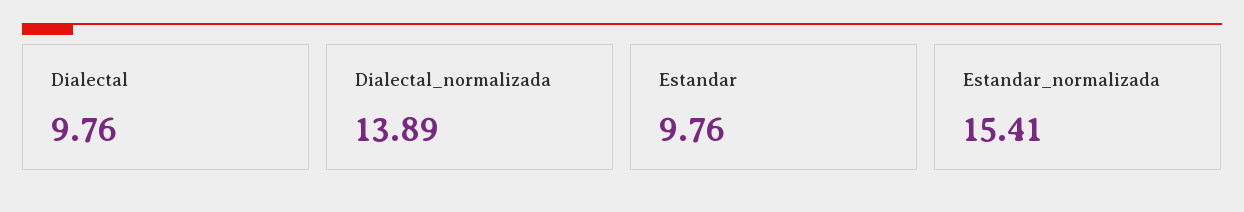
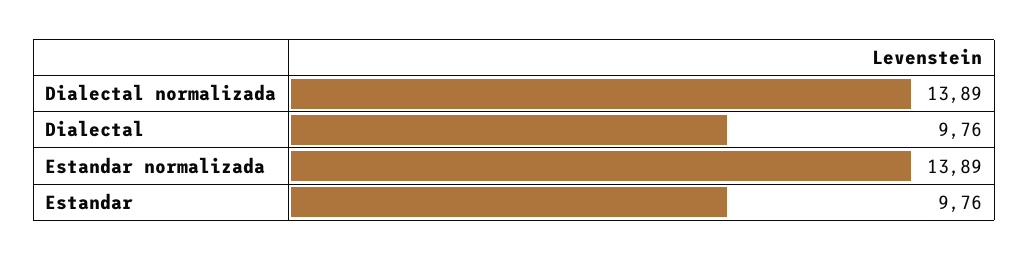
Estandar_normalizada: 15.41 -> 13.89

